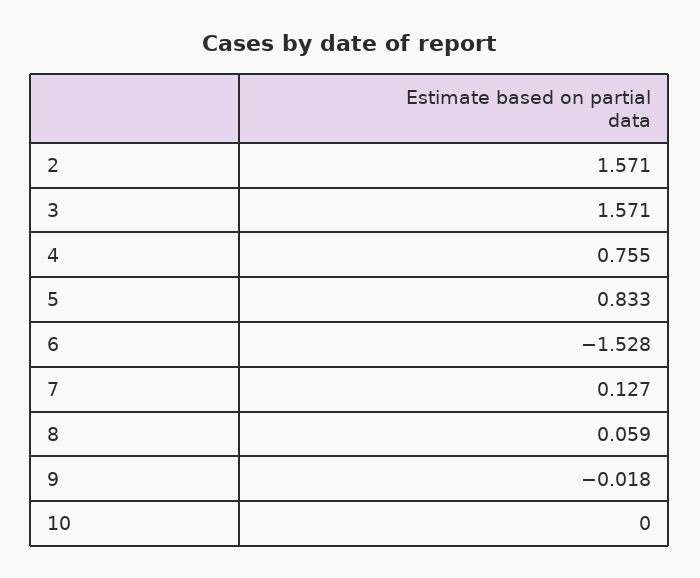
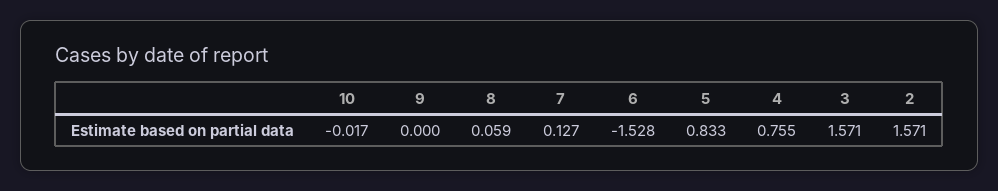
9: -0.018 -> 0
10: 0 -> -0.017

